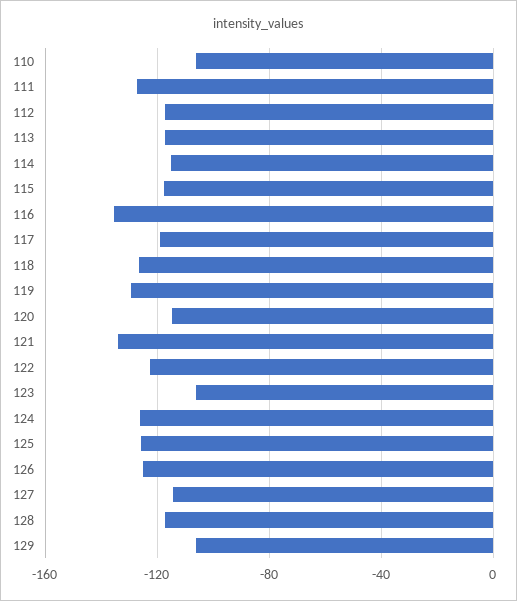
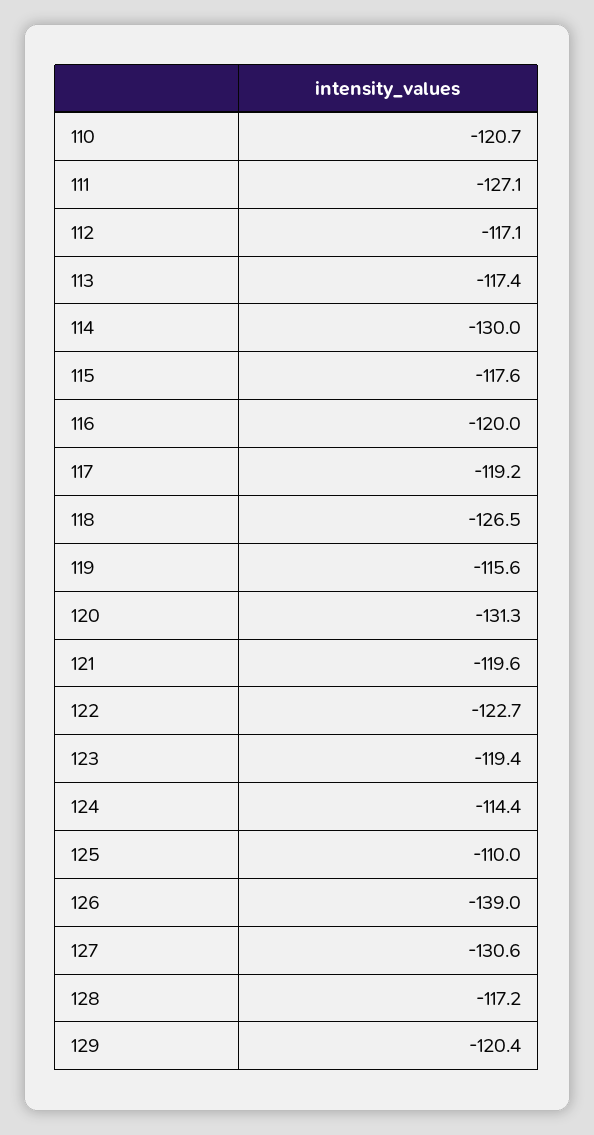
110: -105 -> -120.7
114: -115 -> -130
116: -135 -> -120
119: -130 -> -115.6
120: -115 -> -131.3
121: -135 -> -119.6
123: -105 -> -119.4
124: -125 -> -114.4
125: -125 -> -110
126: -125 -> -139
127: -115 -> -130.6
129: -105 -> -120.4

